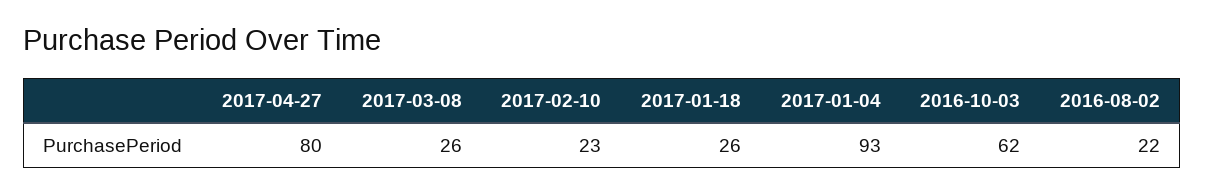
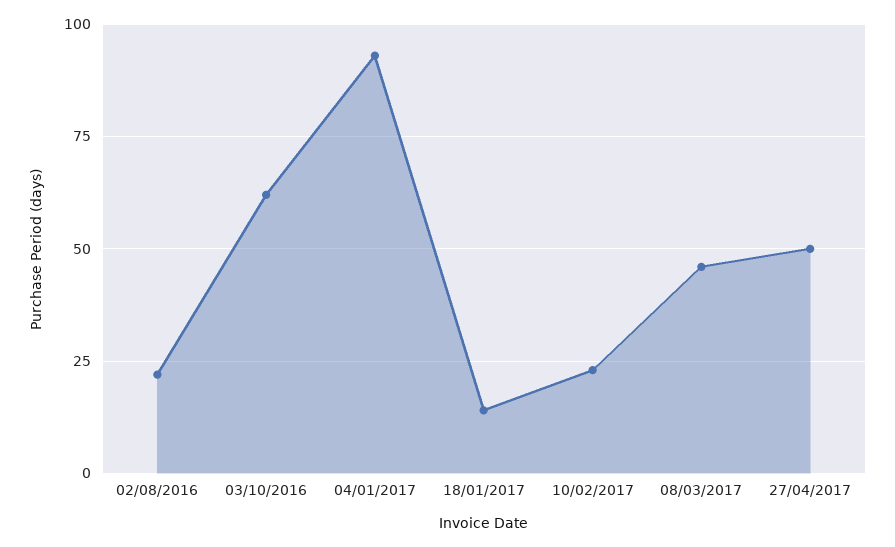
2017-04-27: 80 -> 50
2017-03-08: 26 -> 45
2017-01-18: 26 -> 15

